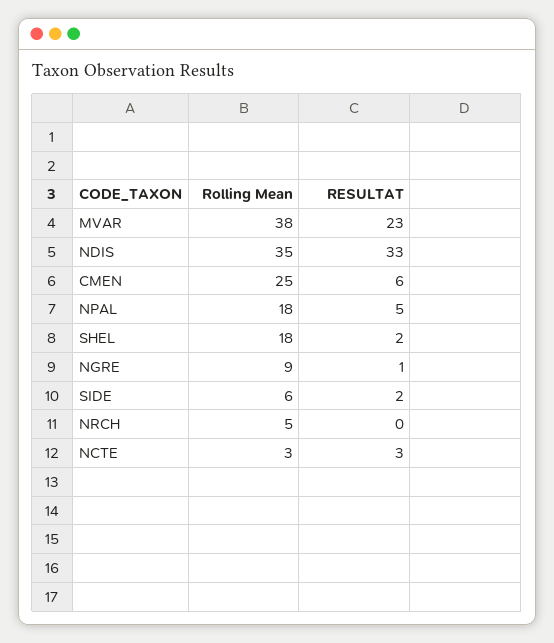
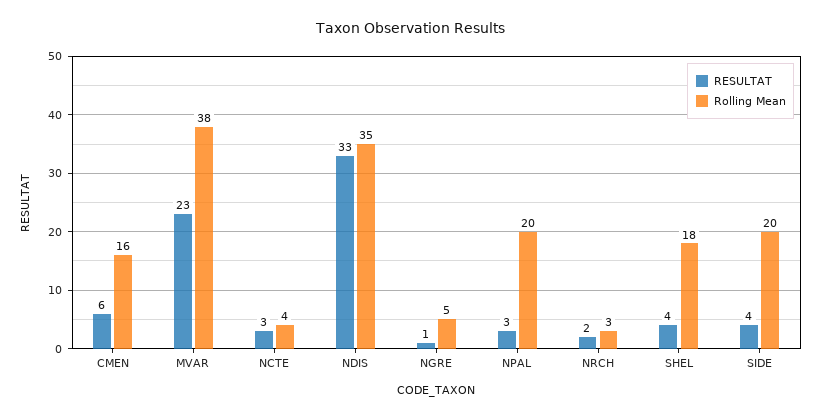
Rolling Mean, CMEN: 25 -> 16
Rolling Mean, NPAL: 18 -> 20
RESULTAT, NPAL: 5 -> 3
RESULTAT, SHEL: 2 -> 4
Rolling Mean, NGRE: 9 -> 5
Rolling Mean, SIDE: 6 -> 20
RESULTAT, SIDE: 2 -> 4
Rolling Mean, NRCH: 5 -> 3
RESULTAT, NRCH: 0 -> 2
Rolling Mean, NCTE: 3 -> 4

